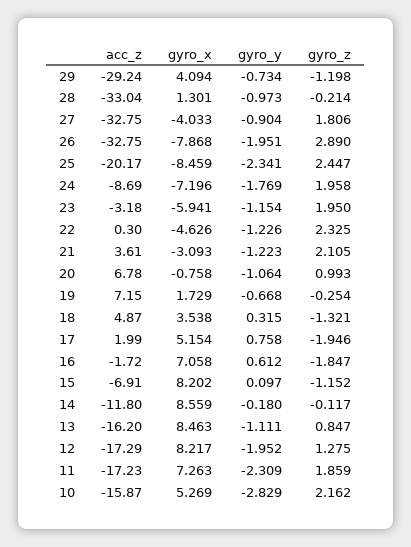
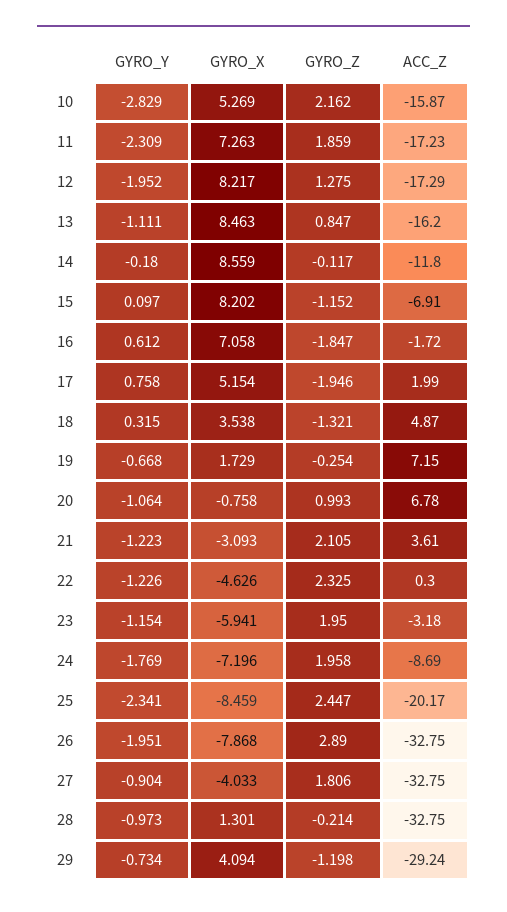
acc_z, 28: -33.04 -> -32.75

